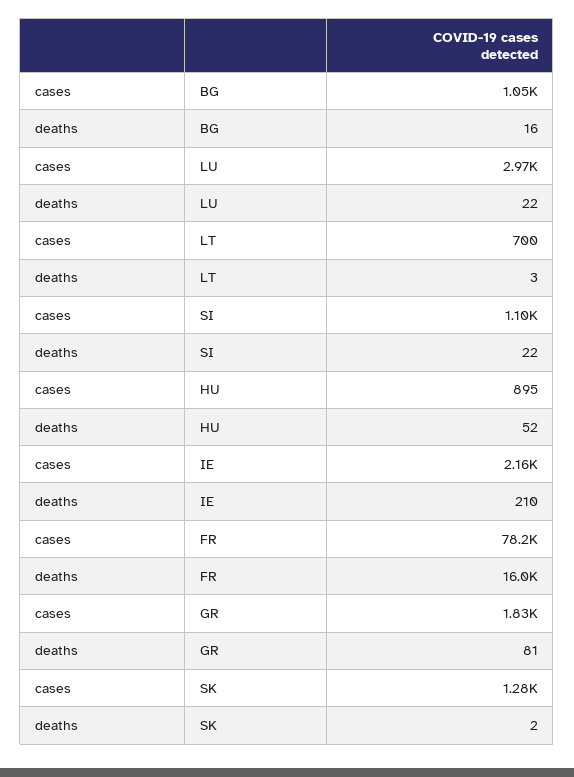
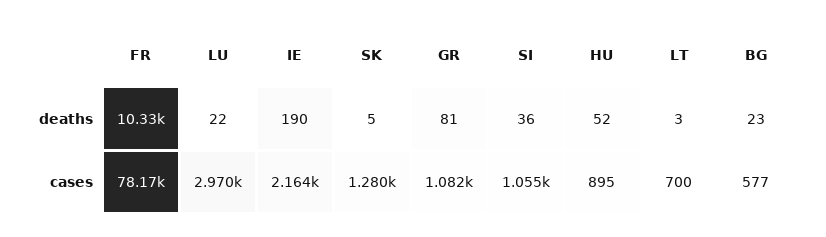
cases, BG: 1050 -> 577
deaths, BG: 16 -> 23
cases, SI: 1100 -> 1055
deaths, SI: 22 -> 36
deaths, IE: 210 -> 190
deaths, FR: 16000 -> 10330
cases, GR: 1830 -> 1082
deaths, SK: 2 -> 5

